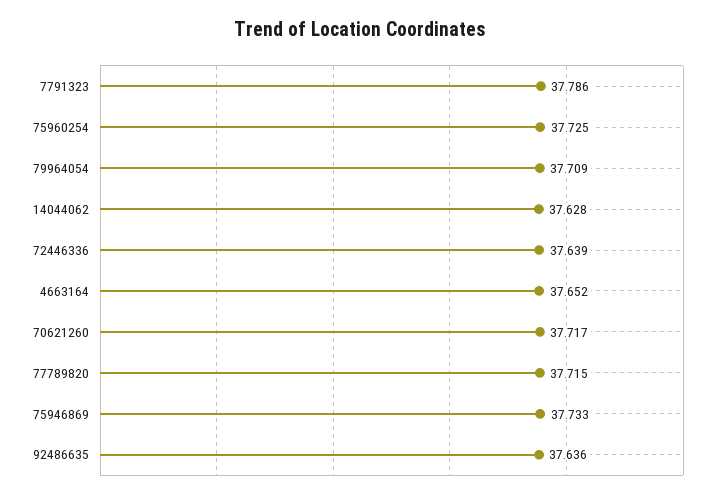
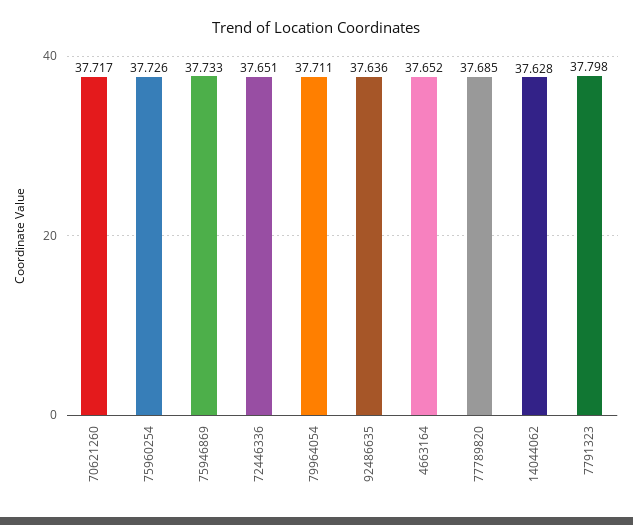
7791323: 37.786 -> 37.798
75960254: 37.725 -> 37.726
79964054: 37.709 -> 37.711
72446336: 37.639 -> 37.651
77789820: 37.715 -> 37.685

